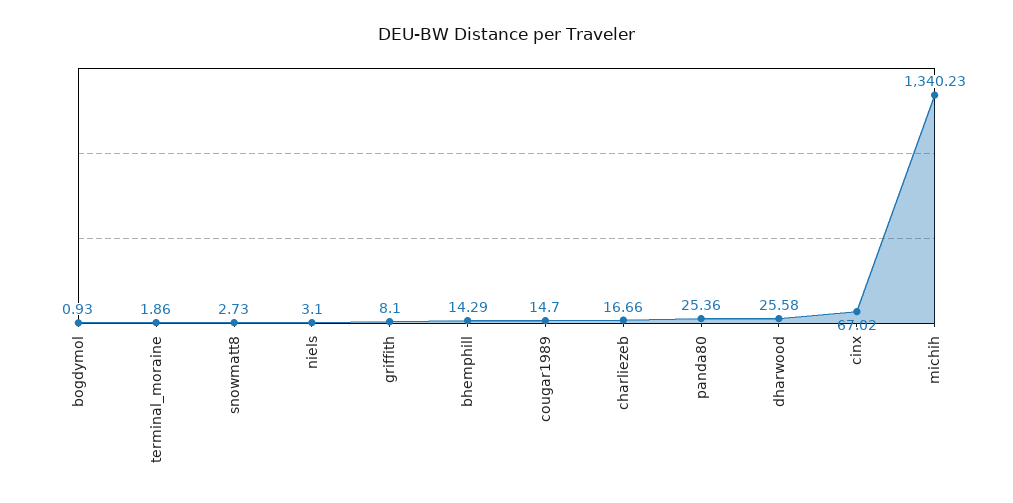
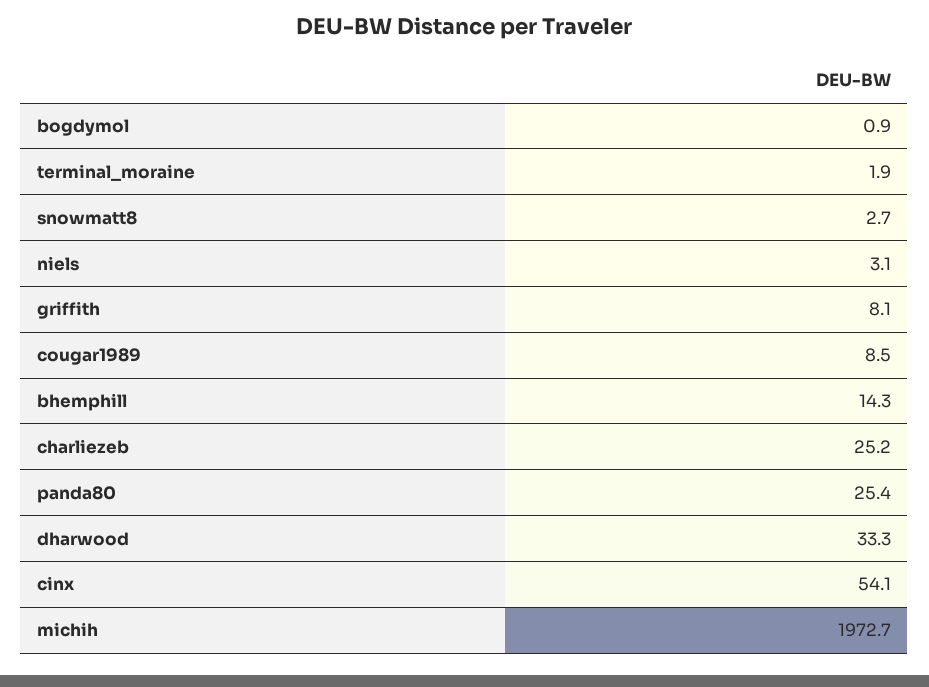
cougar1989: 14.7 -> 8.5
charliezeb: 16.66 -> 25.2
dharwood: 25.58 -> 33.3
cinx: 67.02 -> 54.1
michih: 1340.23 -> 1972.7

